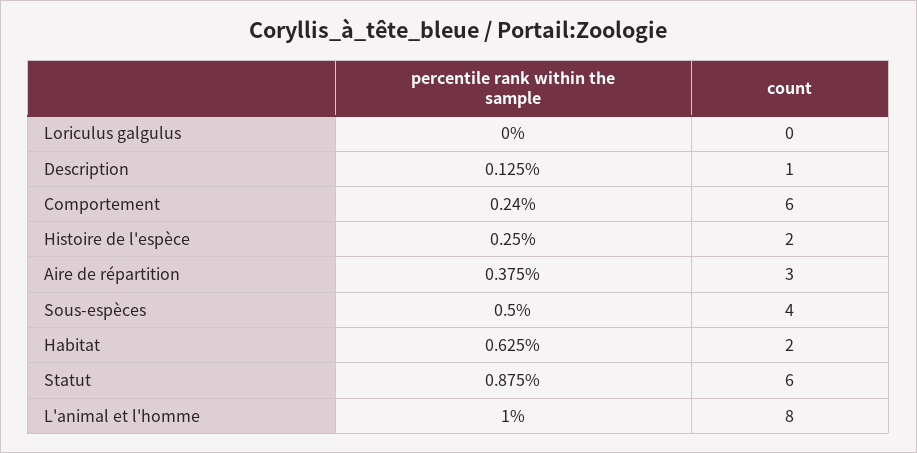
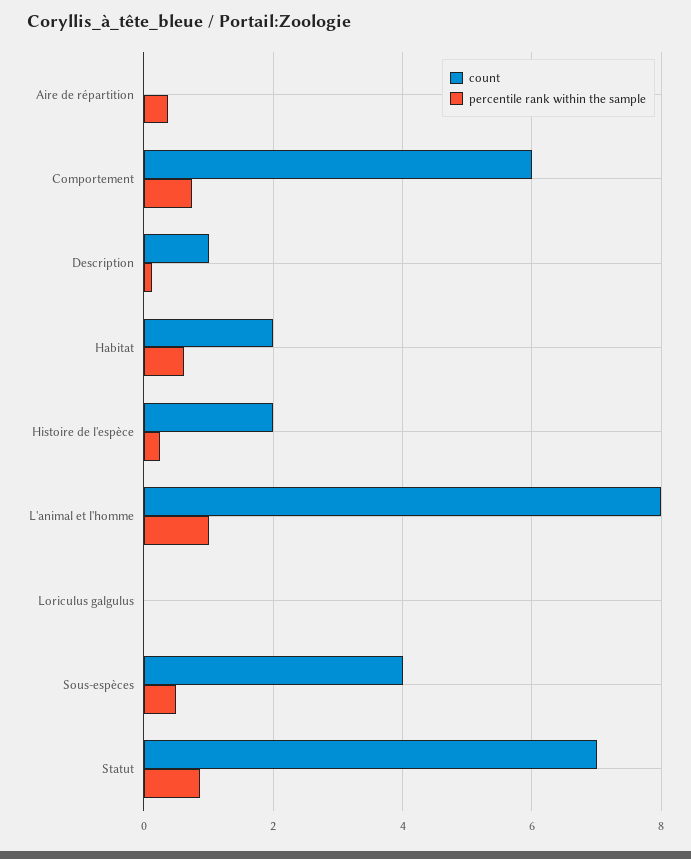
percentile rank within the sample, Comportement: 0.24 -> 0.8
count, Aire de répartition: 3 -> 0
count, Statut: 6 -> 7

